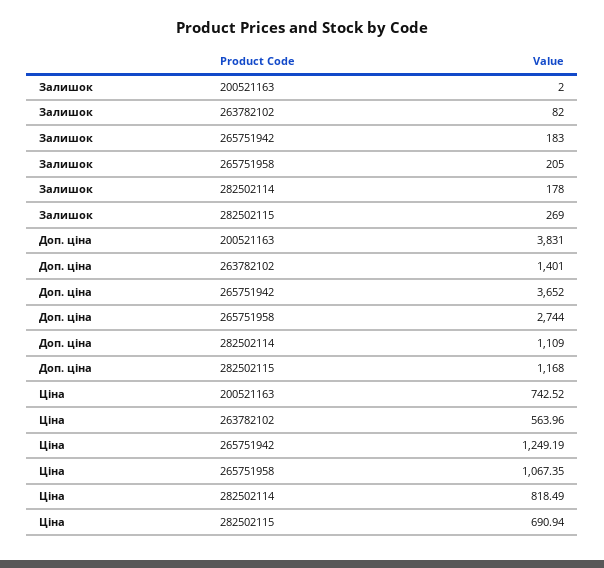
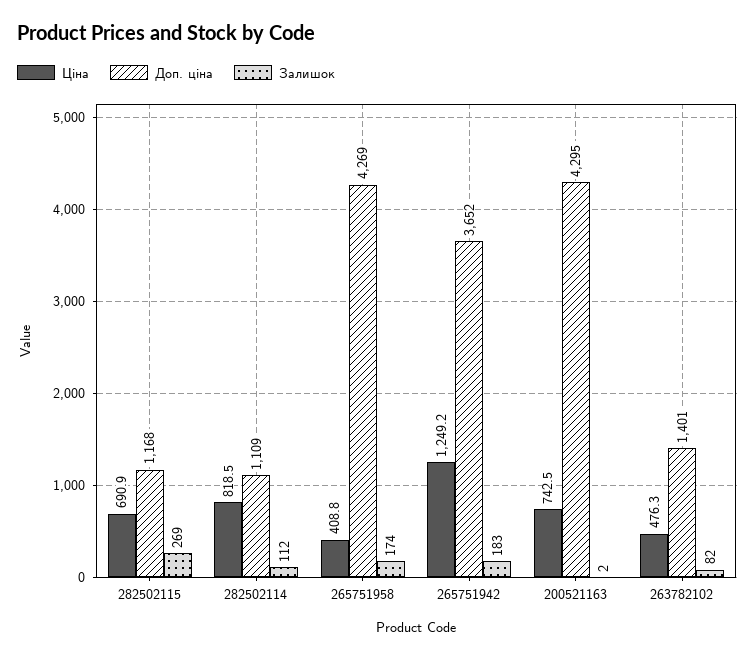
Залишок, 265751958: 205 -> 174
Залишок, 282502114: 178 -> 112
Доп. ціна, 200521163: 3831 -> 4295
Доп. ціна, 265751958: 2744 -> 4269
Ціна, 263782102: 563.96 -> 476.3
Ціна, 265751958: 1067.35 -> 408.8

